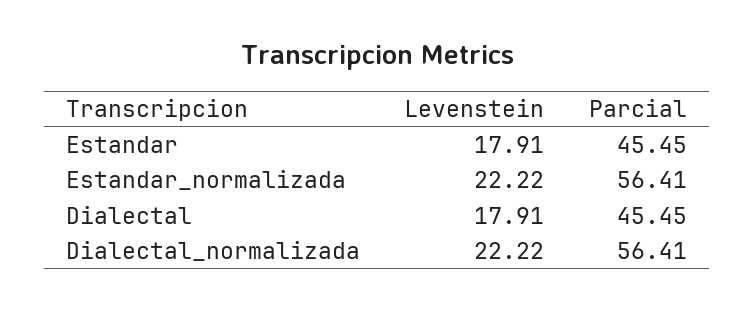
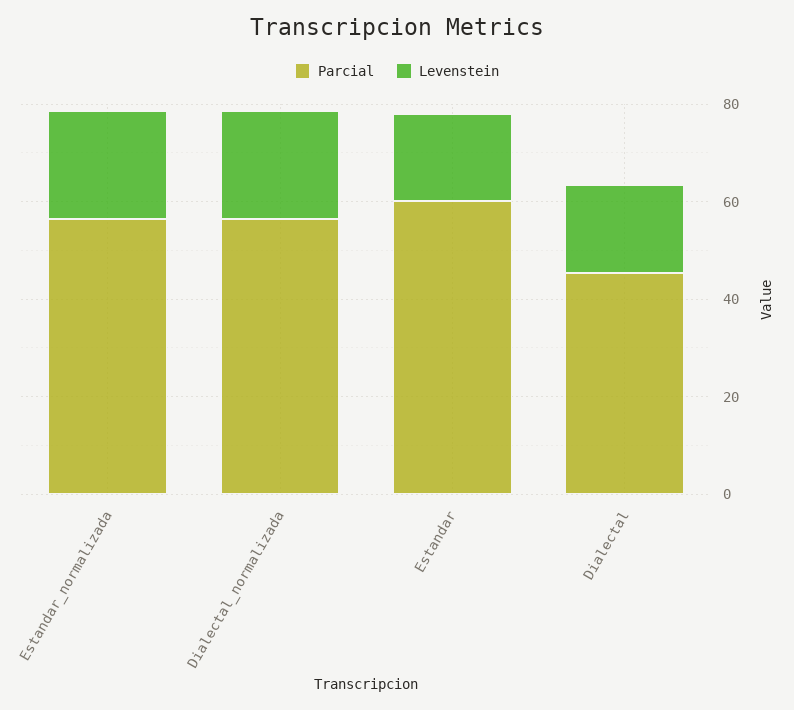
Parcial, Estandar: 45.45 -> 60

